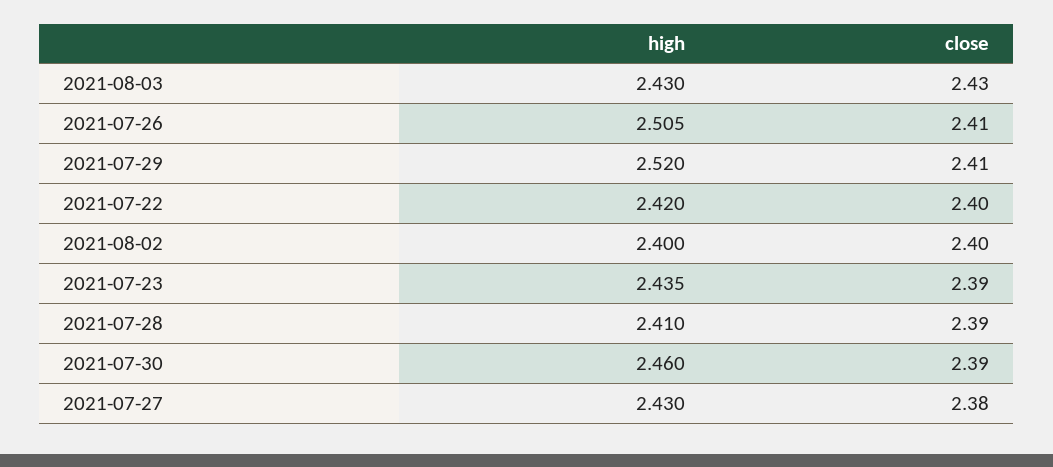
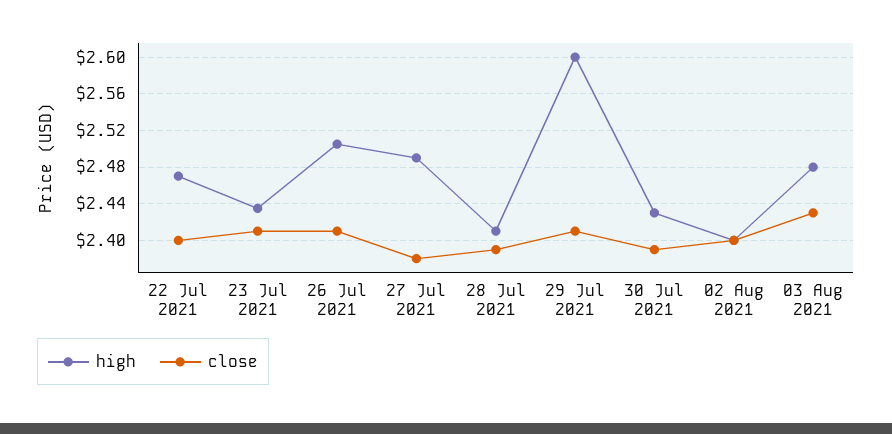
high, 2021-08-03: 2.43 -> 2.48
high, 2021-07-29: 2.52 -> 2.6
high, 2021-07-22: 2.42 -> 2.47
close, 2021-07-23: 2.39 -> 2.41
high, 2021-07-30: 2.46 -> 2.43
high, 2021-07-27: 2.43 -> 2.49

